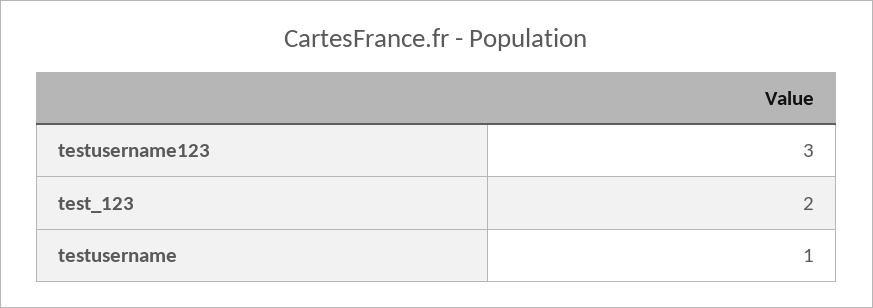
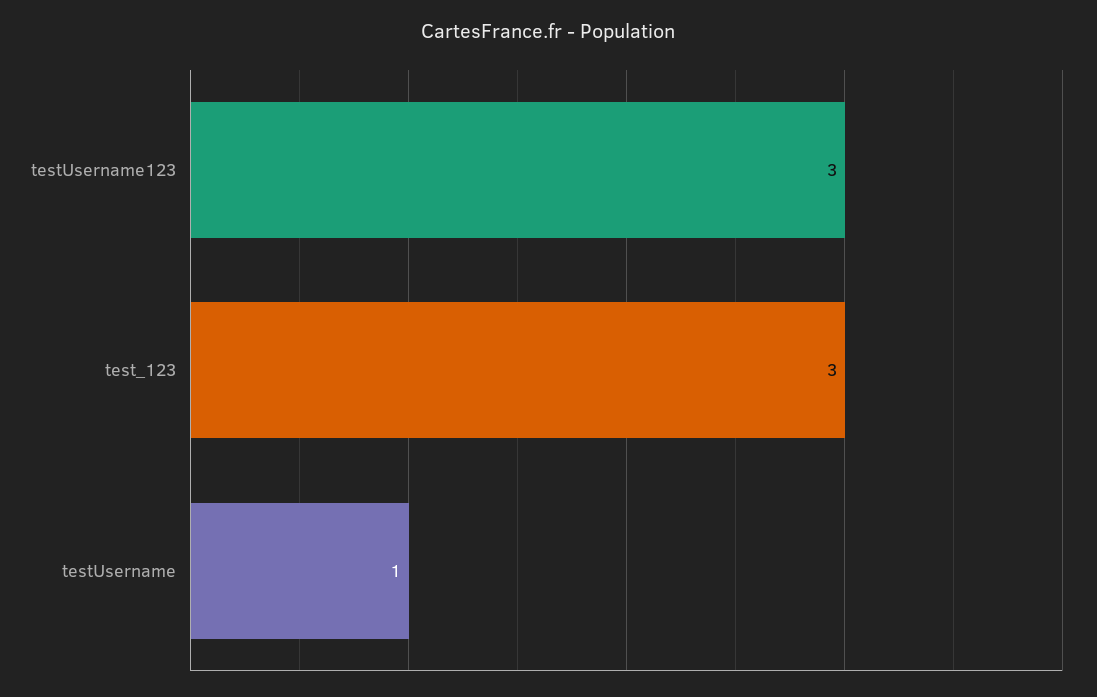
test_123: 2 -> 3

